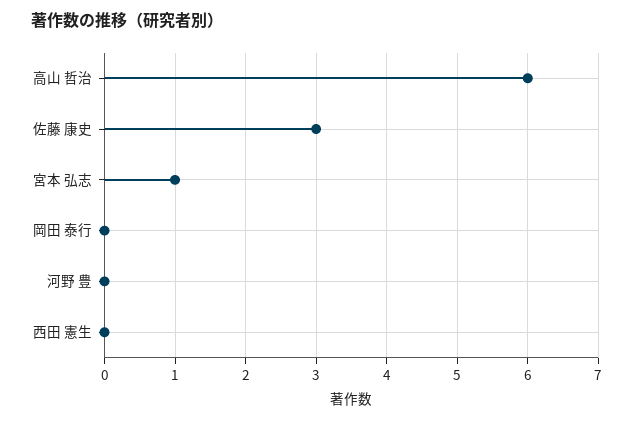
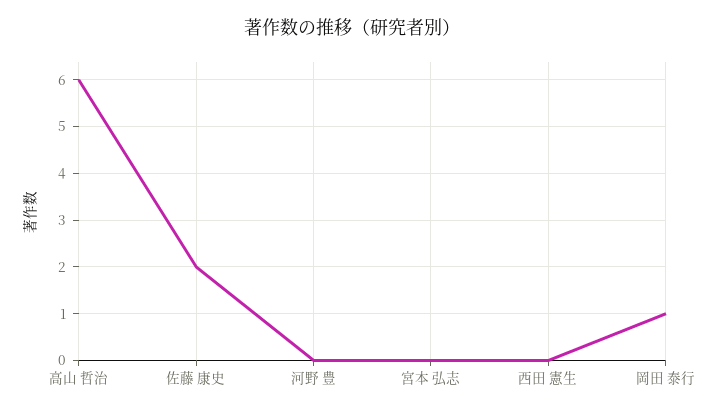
佐藤 康史: 3 -> 2
宮本 弘志: 1 -> 0
岡田 泰行: 0 -> 1

